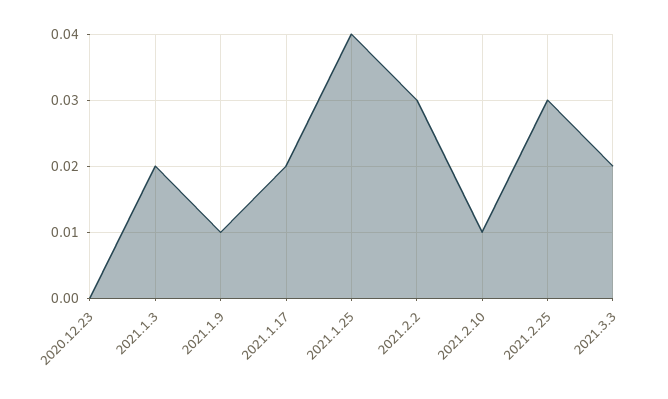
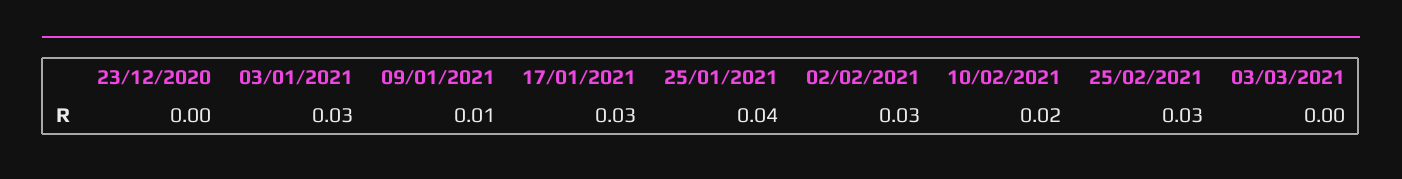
2021.1.3: 0.02 -> 0.03
2021.1.17: 0.02 -> 0.03
2021.2.10: 0.01 -> 0.02
2021.3.3: 0.02 -> 0

